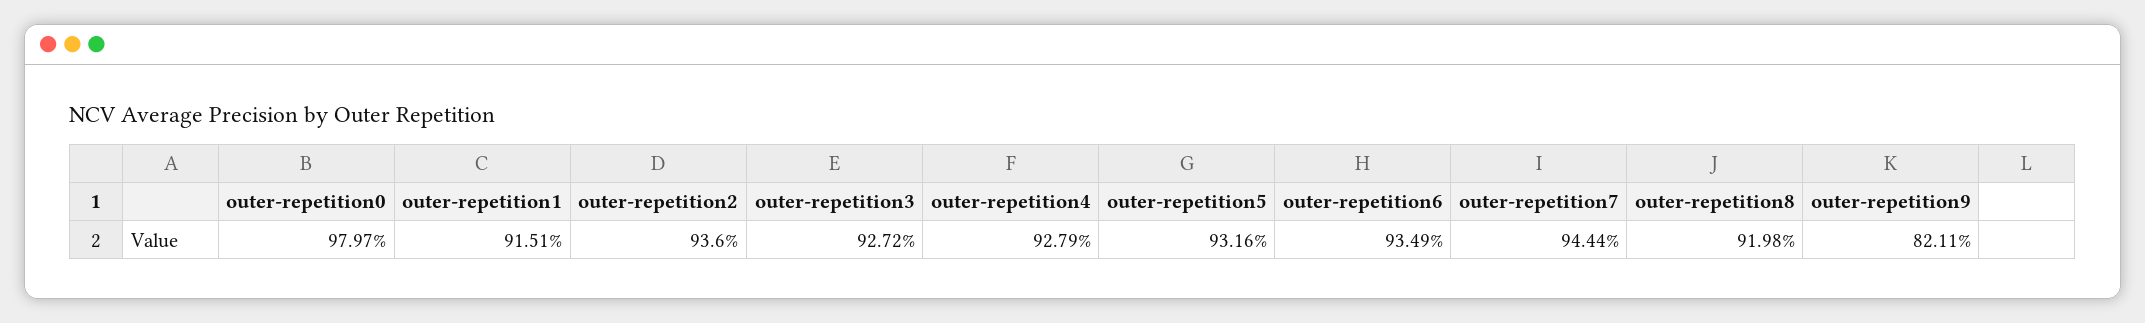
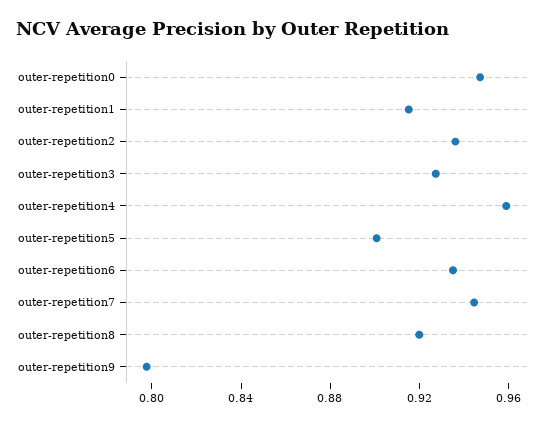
outer-repetition0: 0.9797 -> 0.95
outer-repetition4: 0.9279 -> 0.96
outer-repetition5: 0.9316 -> 0.9
outer-repetition9: 0.8211 -> 0.8

